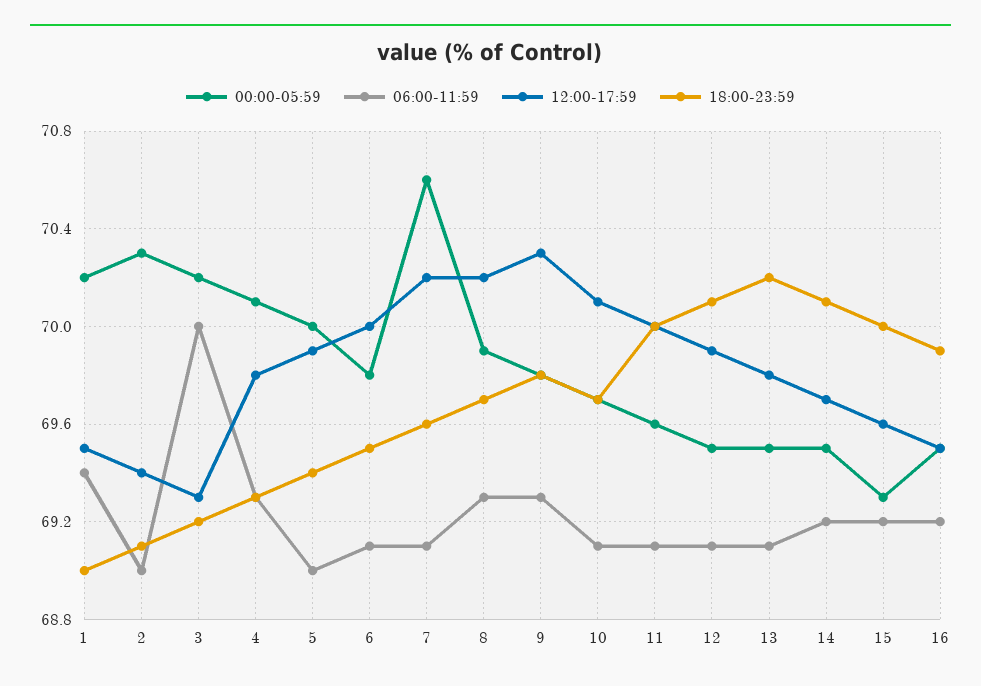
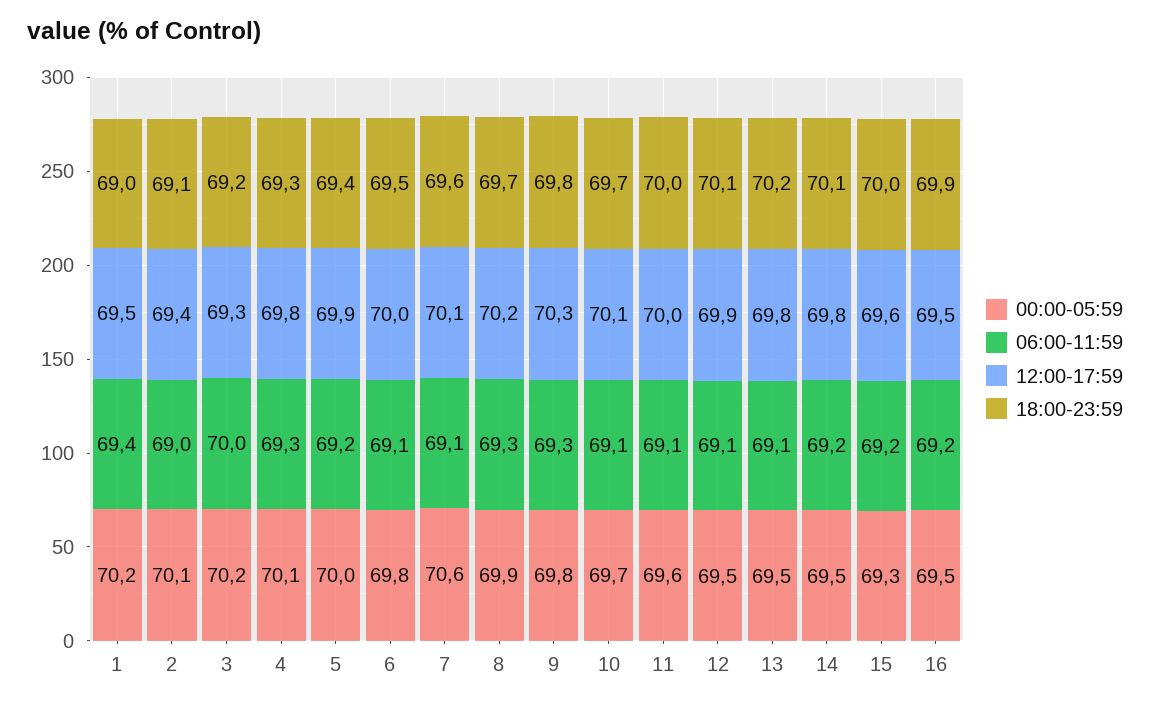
00:00-05:59, 2: 70.3 -> 70.1
06:00-11:59, 5: 69 -> 69.2
12:00-17:59, 7: 70.2 -> 70.1
12:00-17:59, 14: 69.7 -> 69.8

